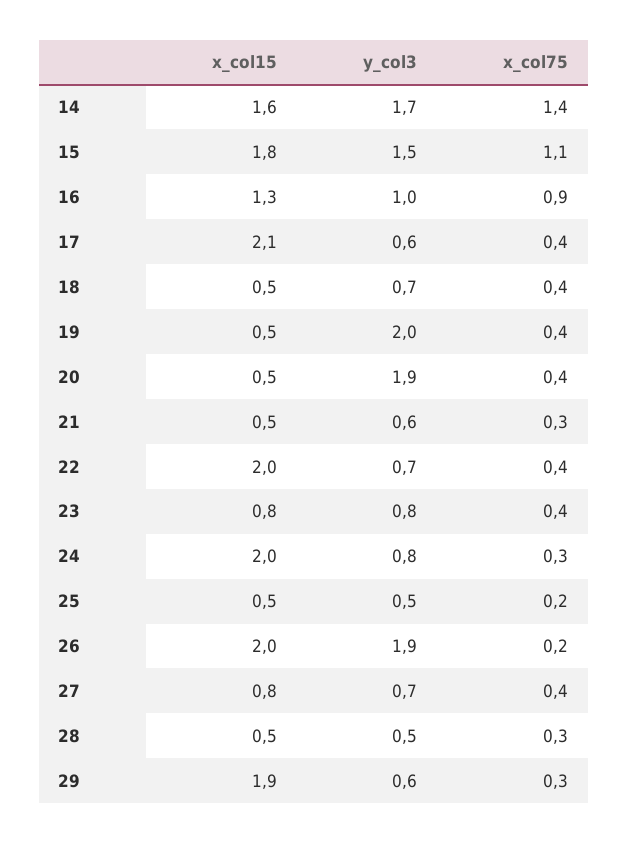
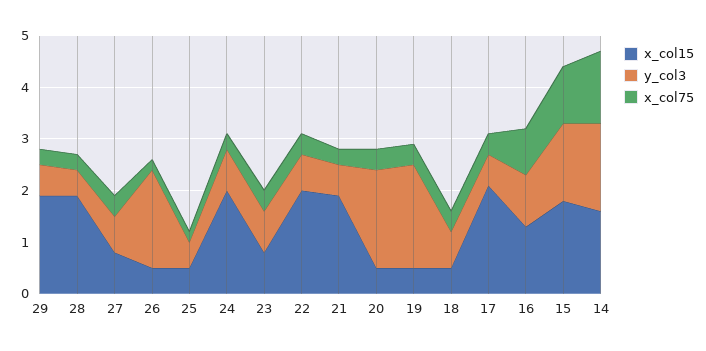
x_col15, 21: 0.5 -> 2
x_col15, 26: 2 -> 0.5
x_col15, 28: 0.5 -> 2

